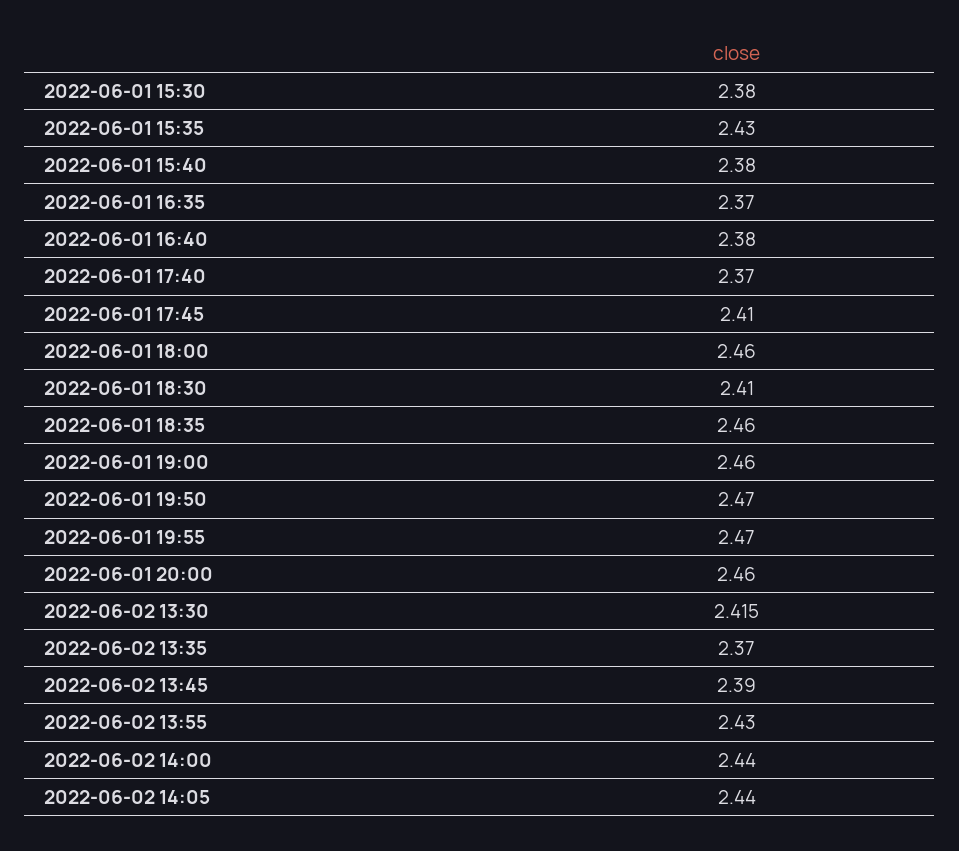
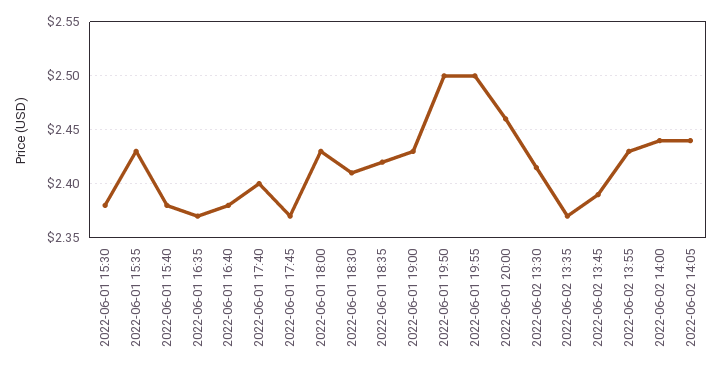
2022-06-01 17:40: 2.37 -> 2.4
2022-06-01 17:45: 2.41 -> 2.37
2022-06-01 18:00: 2.46 -> 2.43
2022-06-01 18:35: 2.46 -> 2.42
2022-06-01 19:00: 2.46 -> 2.43
2022-06-01 19:50: 2.47 -> 2.5
2022-06-01 19:55: 2.47 -> 2.5

